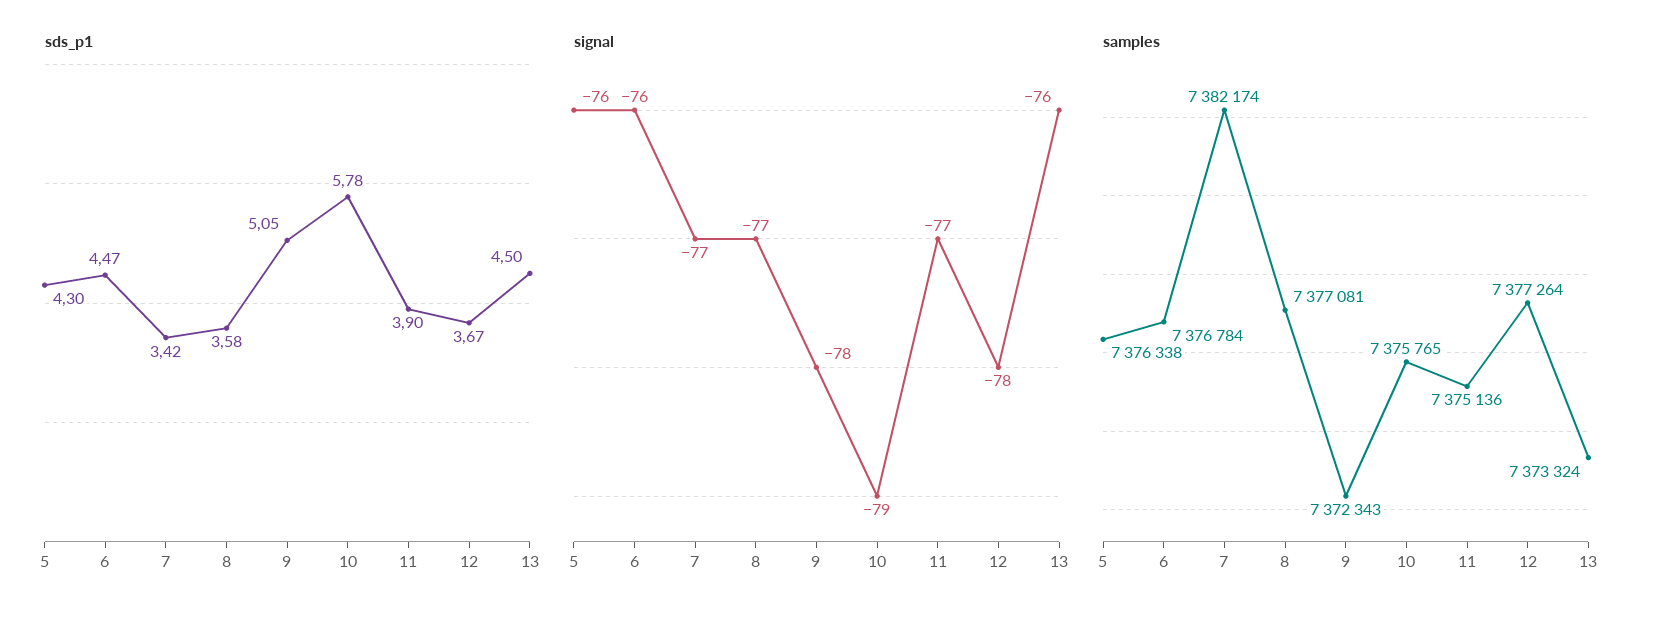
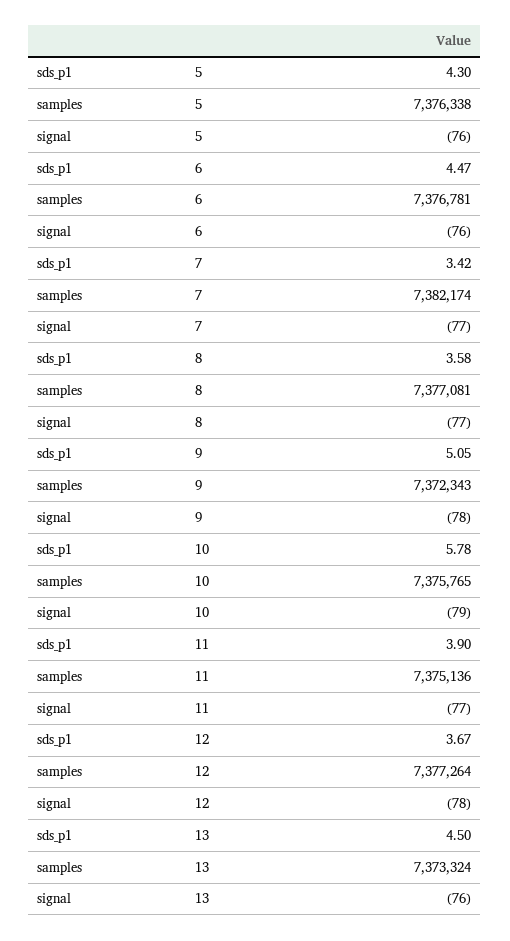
samples, 6: 7376784 -> 7376781

